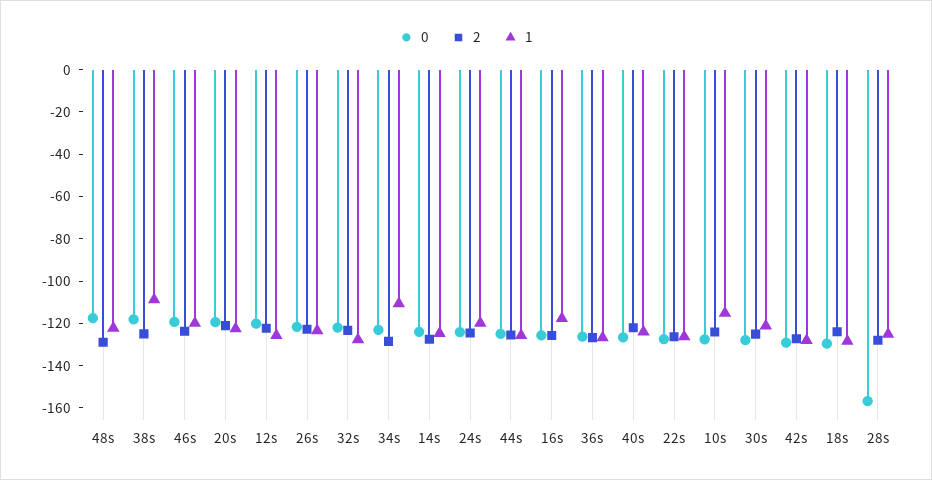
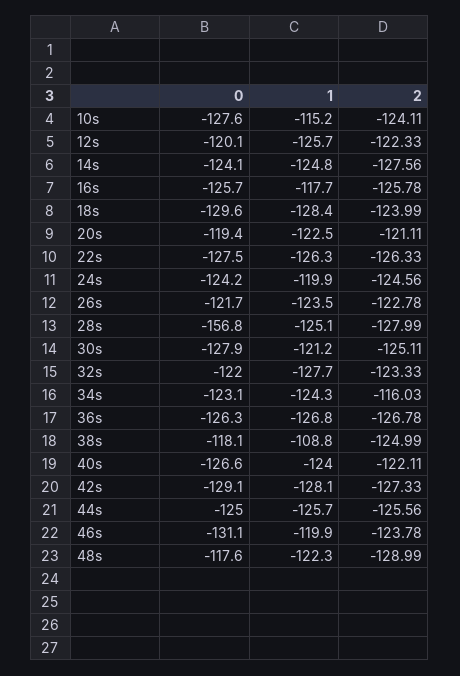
0, 46s: -120 -> -131.1
2, 34s: -130 -> -116.03
1, 34s: -110 -> -124.3

